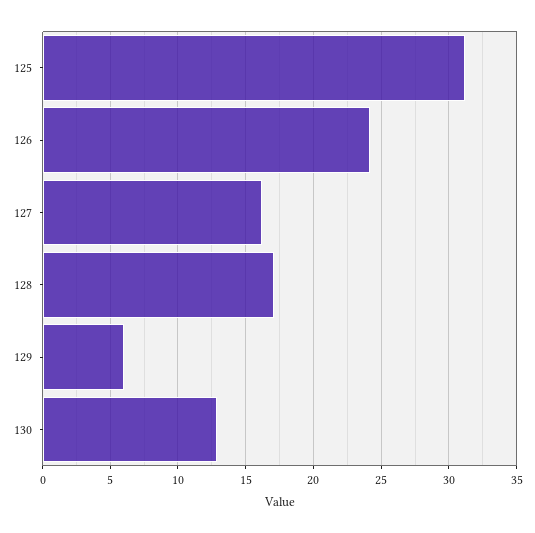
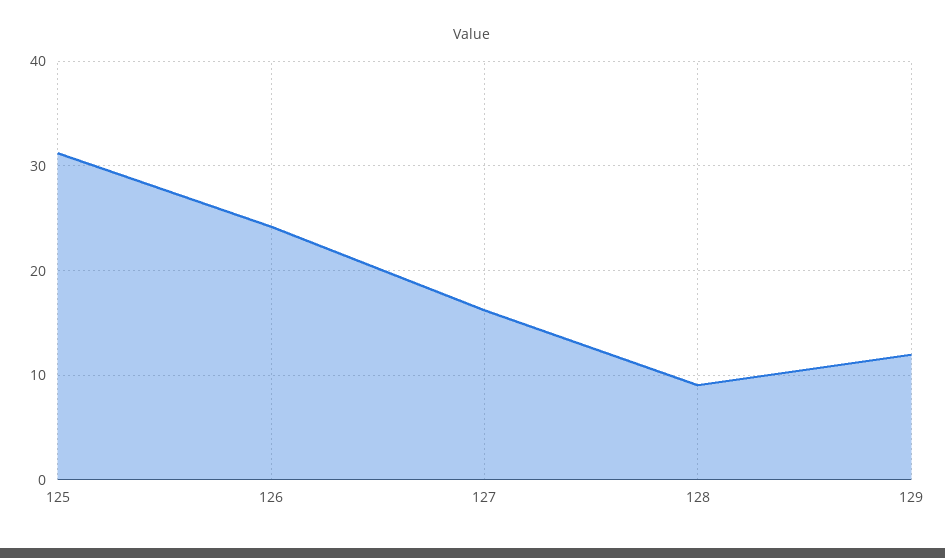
128: 17 -> 9
129: 6 -> 12
130: 13 -> none

